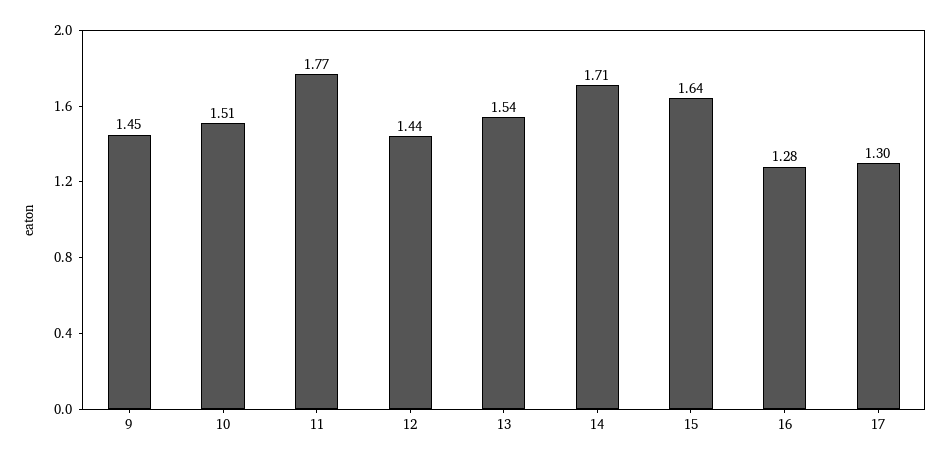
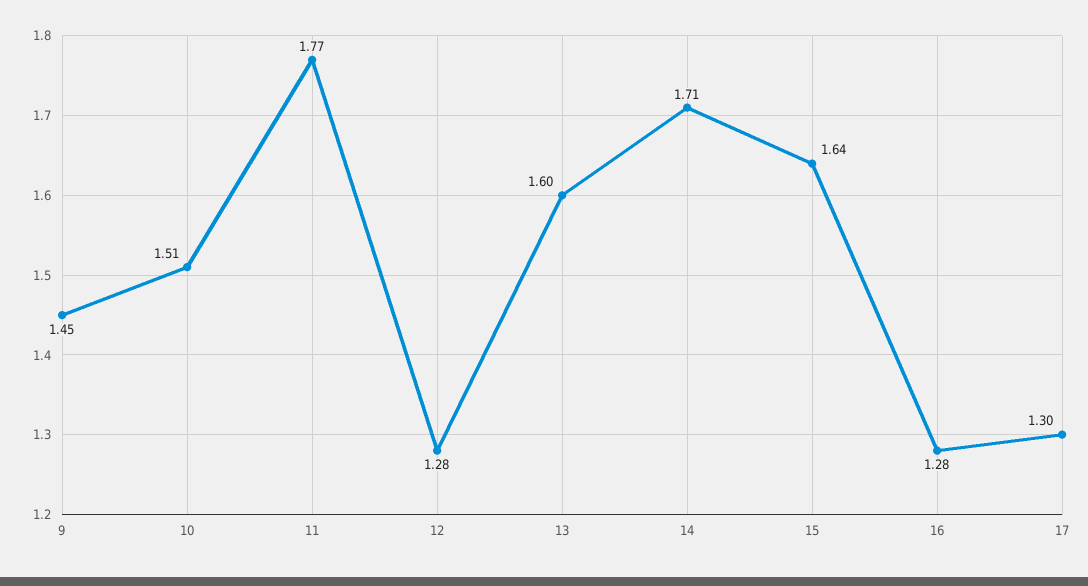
12: 1.44 -> 1.28
13: 1.54 -> 1.6

